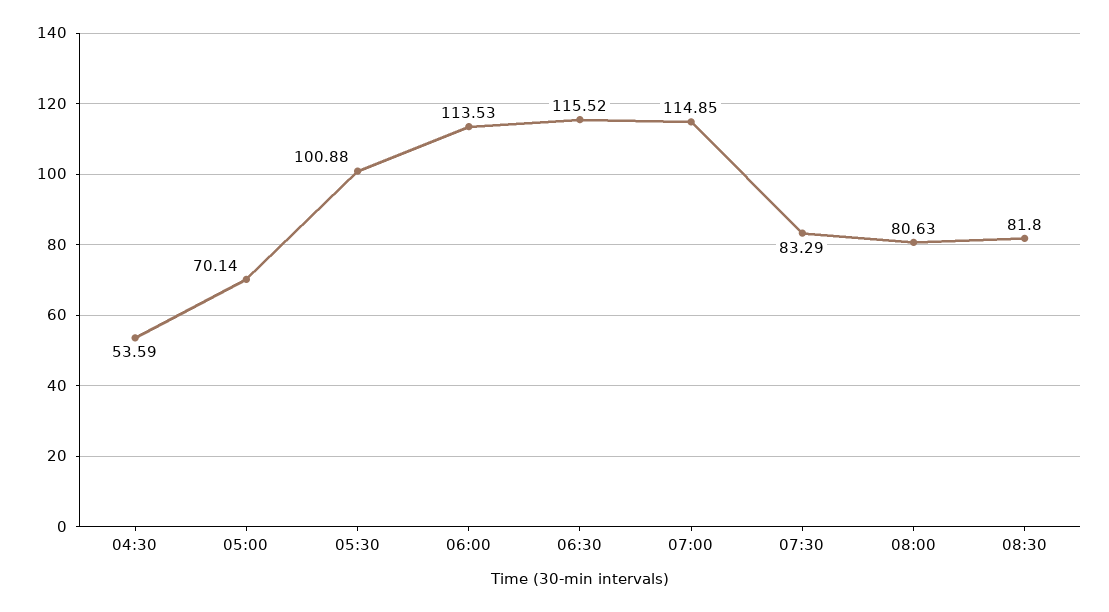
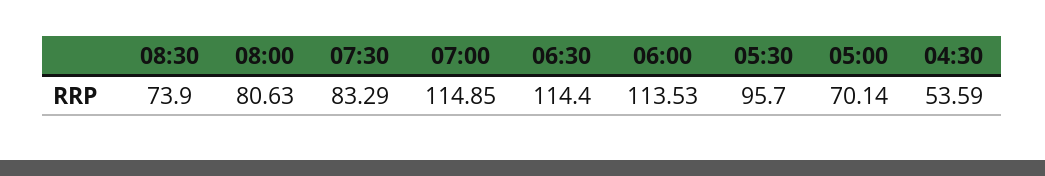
05:30: 100.88 -> 95.7
06:30: 115.52 -> 114.4
08:30: 81.8 -> 73.9

